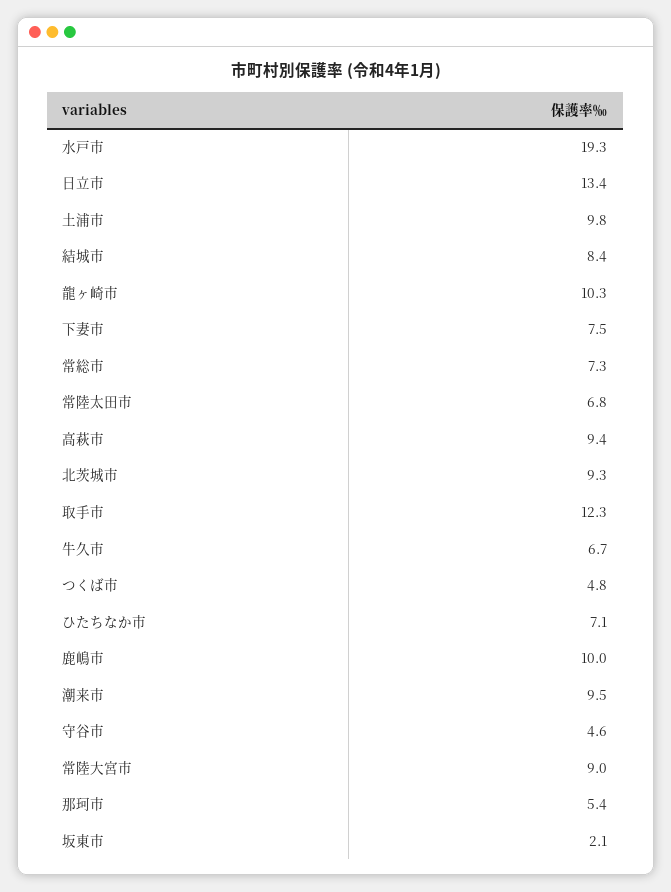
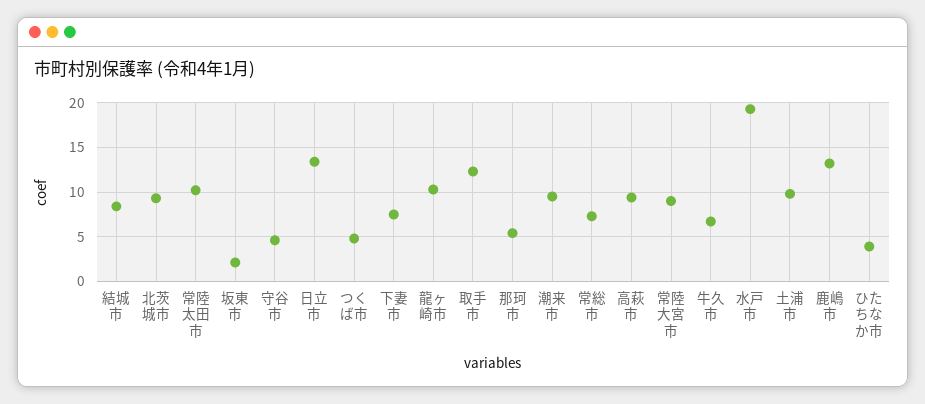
常陸太田市: 6.8 -> 10
ひたちなか市: 7.1 -> 4
鹿嶋市: 10 -> 13

